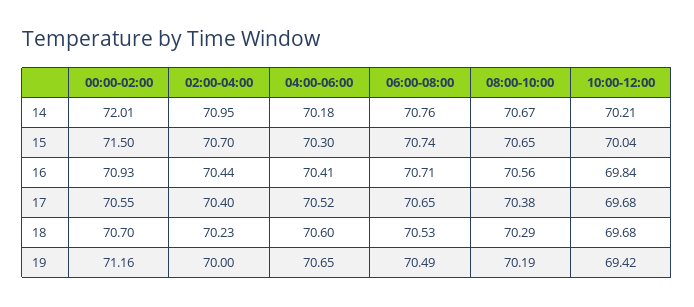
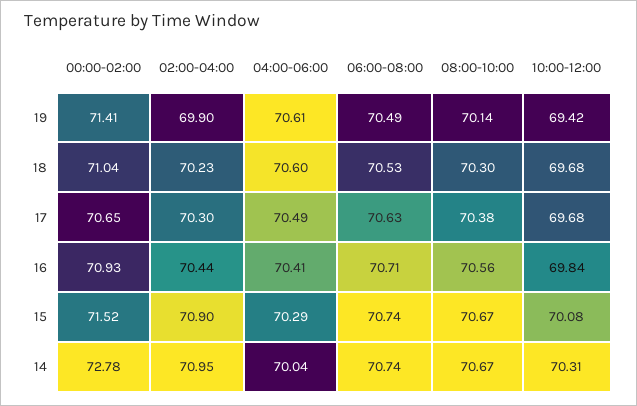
00:00-02:00, 14: 72.01 -> 72.78
04:00-06:00, 14: 70.18 -> 70.04
06:00-08:00, 14: 70.76 -> 70.74
10:00-12:00, 14: 70.21 -> 70.31
00:00-02:00, 15: 71.5 -> 71.52
02:00-04:00, 15: 70.7 -> 70.9
04:00-06:00, 15: 70.3 -> 70.29
08:00-10:00, 15: 70.65 -> 70.67
10:00-12:00, 15: 70.04 -> 70.08
00:00-02:00, 17: 70.55 -> 70.65
02:00-04:00, 17: 70.4 -> 70.3
04:00-06:00, 17: 70.52 -> 70.49
06:00-08:00, 17: 70.65 -> 70.63
00:00-02:00, 18: 70.7 -> 71.04
08:00-10:00, 18: 70.29 -> 70.3
00:00-02:00, 19: 71.16 -> 71.41
02:00-04:00, 19: 70 -> 69.9
04:00-06:00, 19: 70.65 -> 70.61
08:00-10:00, 19: 70.19 -> 70.14

